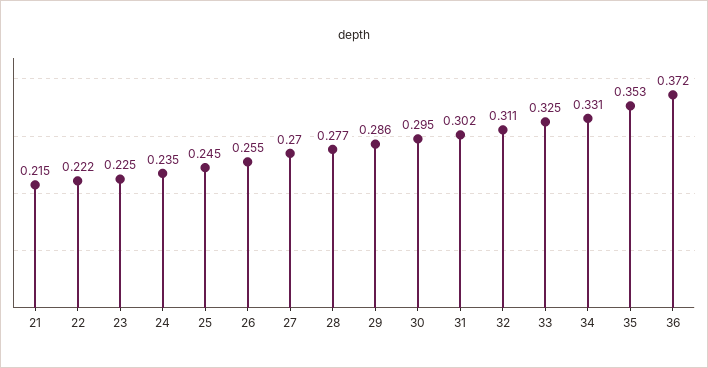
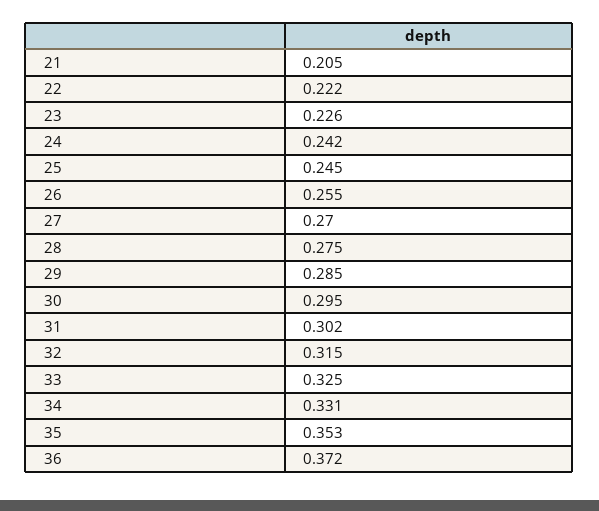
21: 0.215 -> 0.205
23: 0.225 -> 0.226
24: 0.235 -> 0.242
28: 0.277 -> 0.275
29: 0.286 -> 0.285
32: 0.311 -> 0.315

